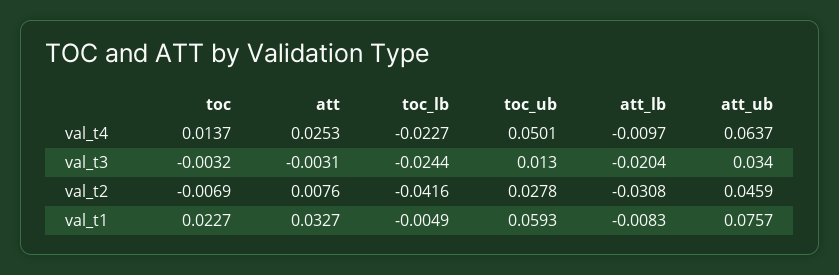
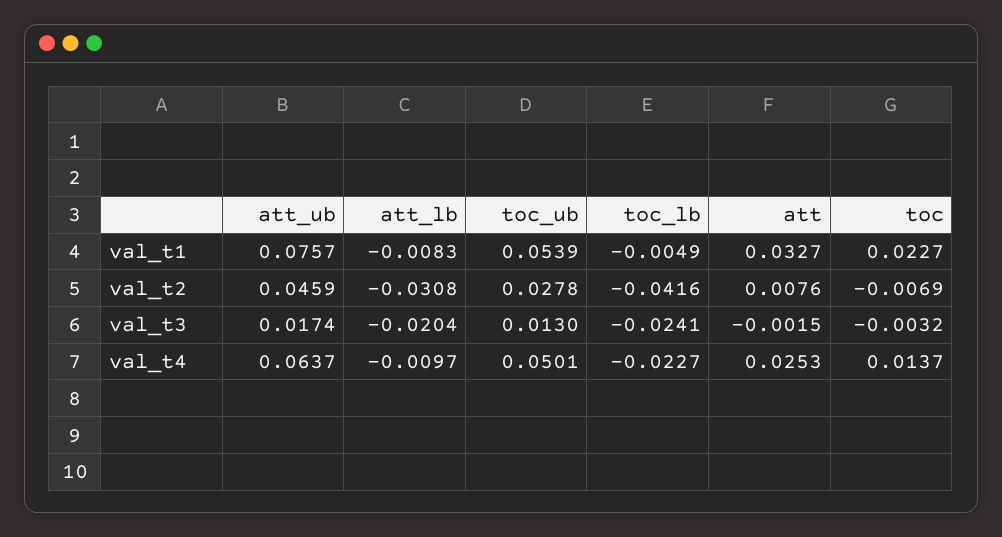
att, val_t3: -0.0031 -> -0.0015
toc_lb, val_t3: -0.0244 -> -0.0241
att_ub, val_t3: 0.034 -> 0.0174
toc_ub, val_t1: 0.0593 -> 0.0539

